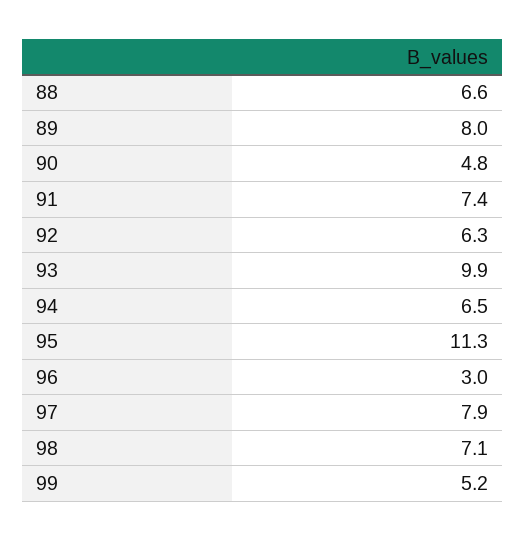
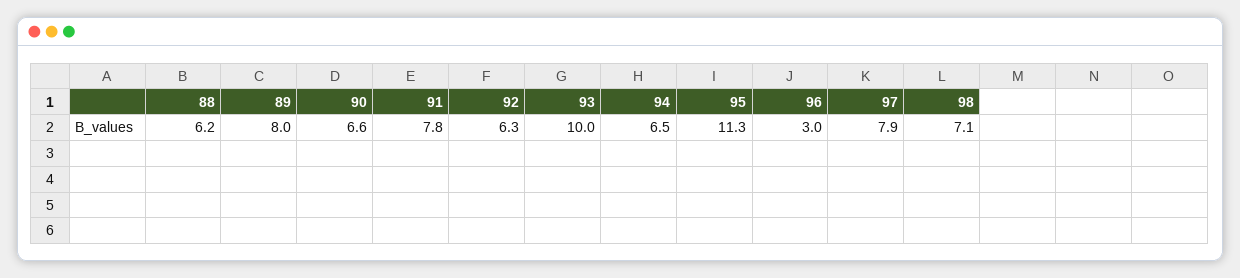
88: 6.6 -> 6.2
90: 4.8 -> 6.6
91: 7.4 -> 7.8
93: 9.9 -> 10
99: 5.2 -> none

